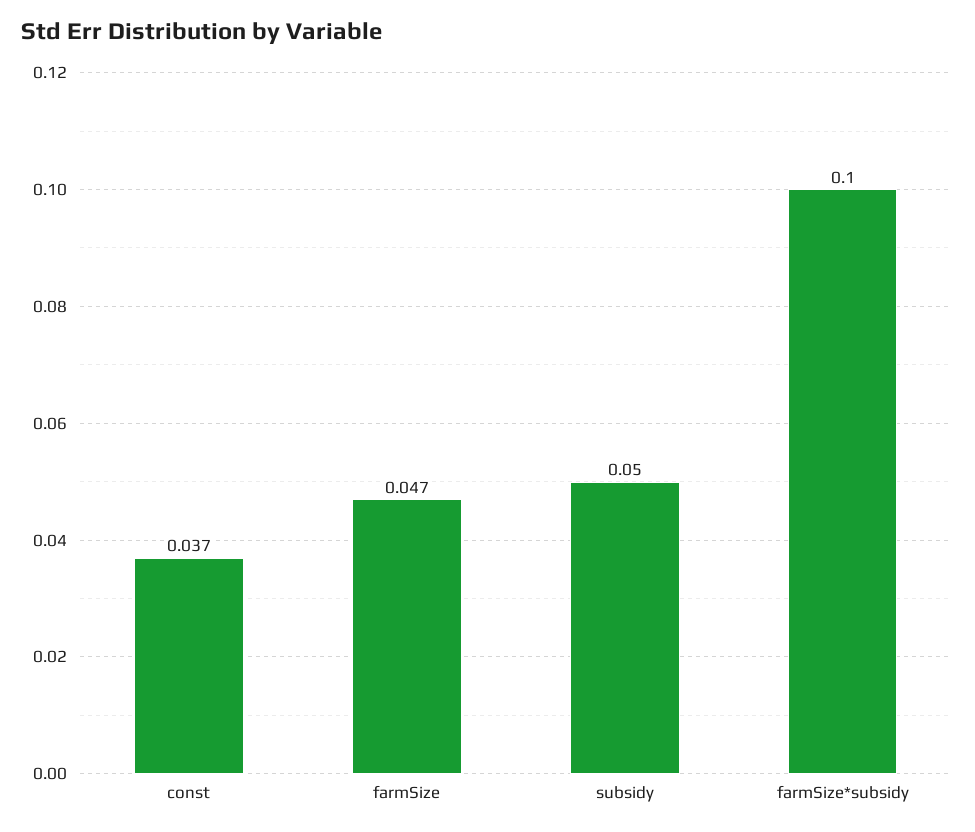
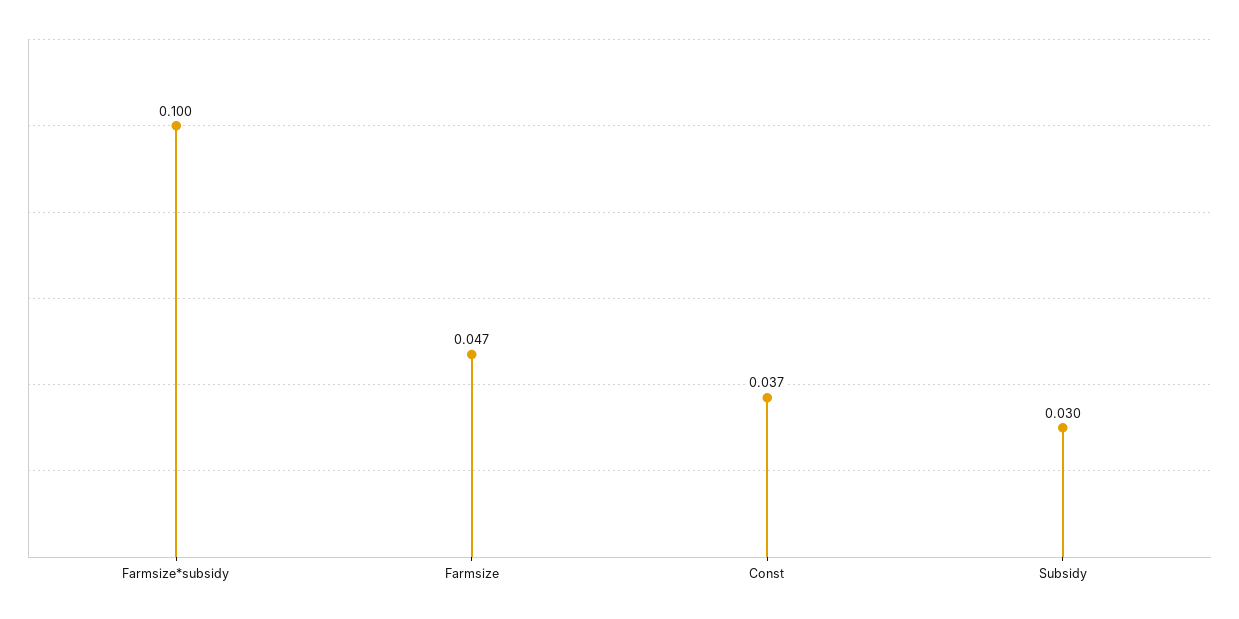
subsidy: 0.05 -> 0.03

